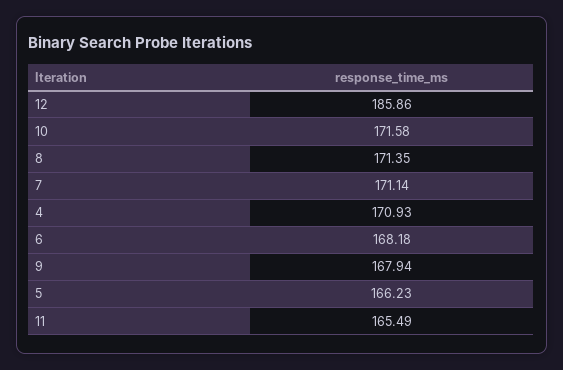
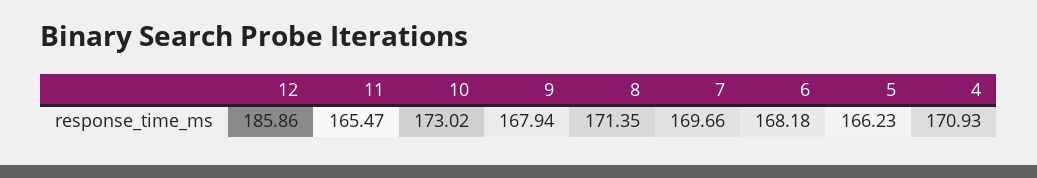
10: 171.58 -> 173.02
7: 171.14 -> 169.66
11: 165.49 -> 165.47

